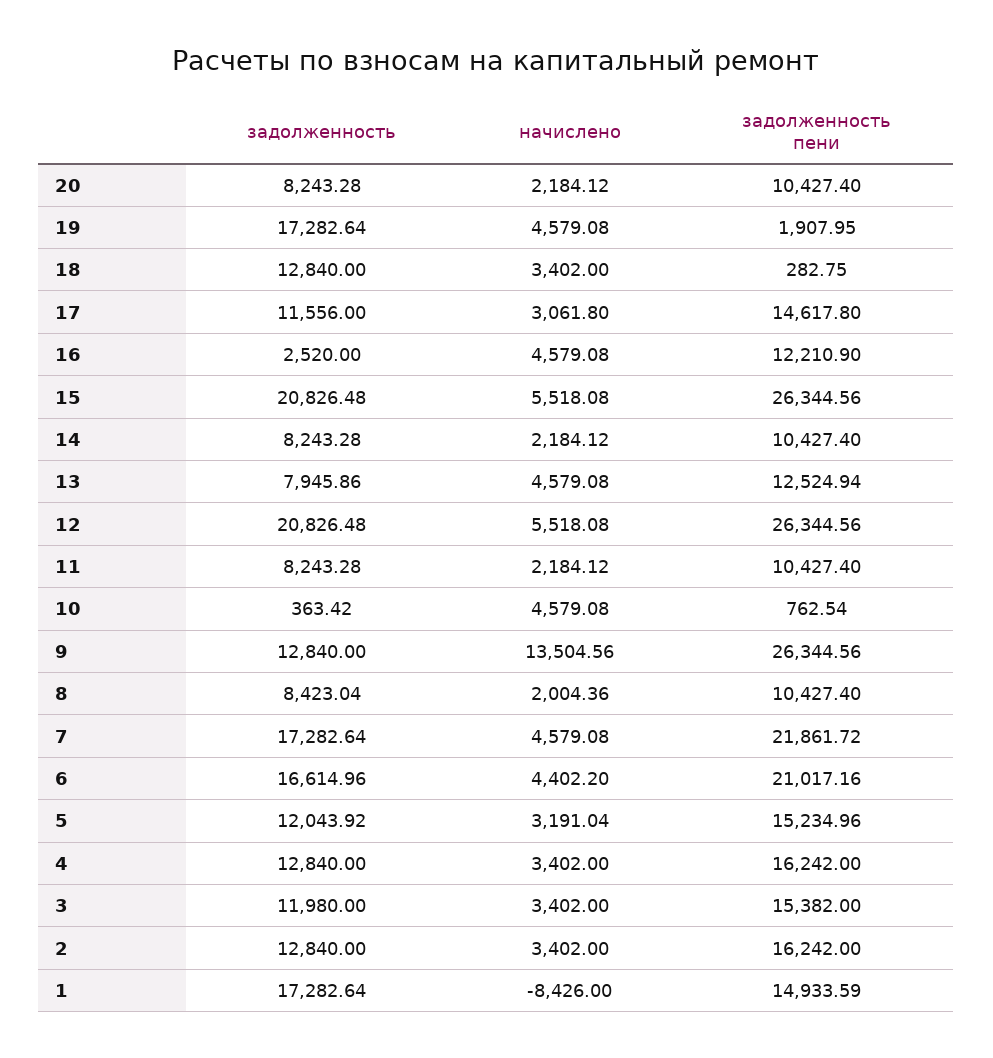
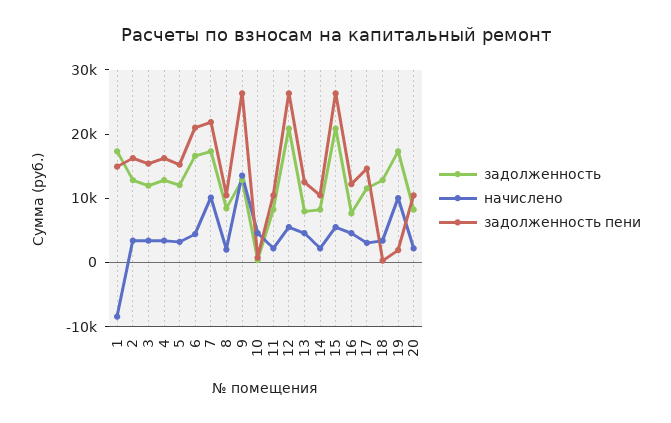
начислено, 19: 4579.08 -> 10000
задолженность, 16: 2520 -> 8000
начислено, 7: 4579.08 -> 10000

